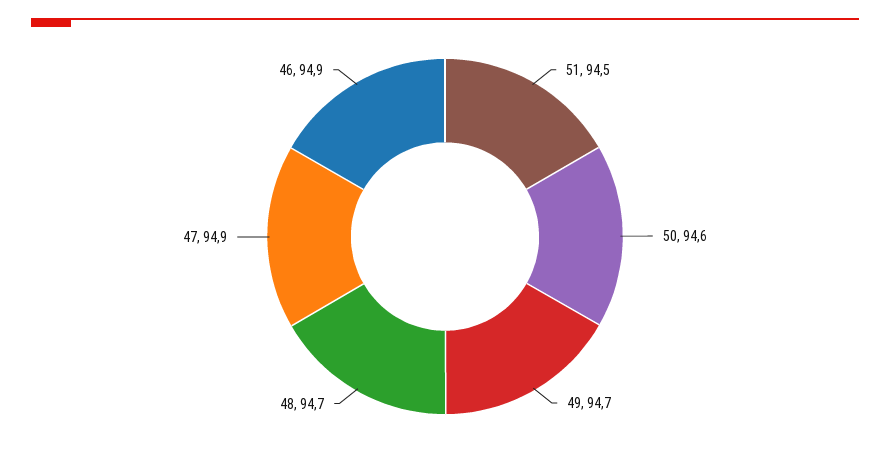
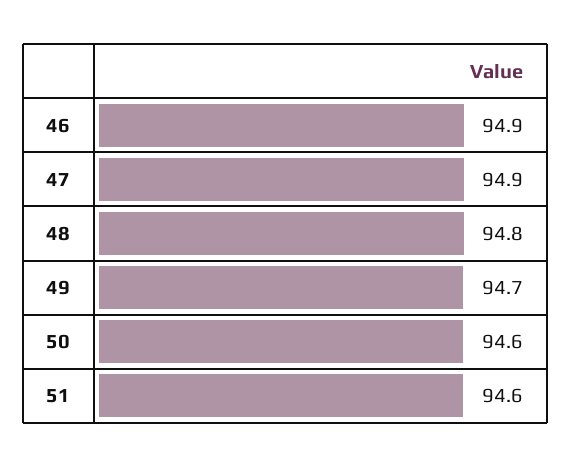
51: 94.5 -> 94.6
48: 94.7 -> 94.8

